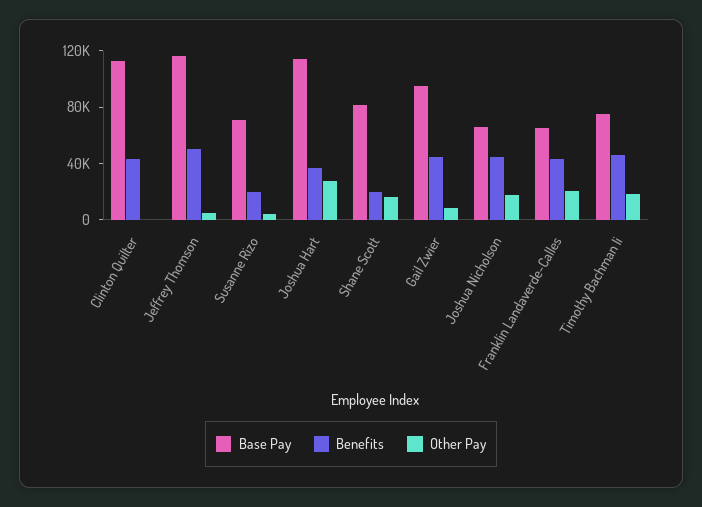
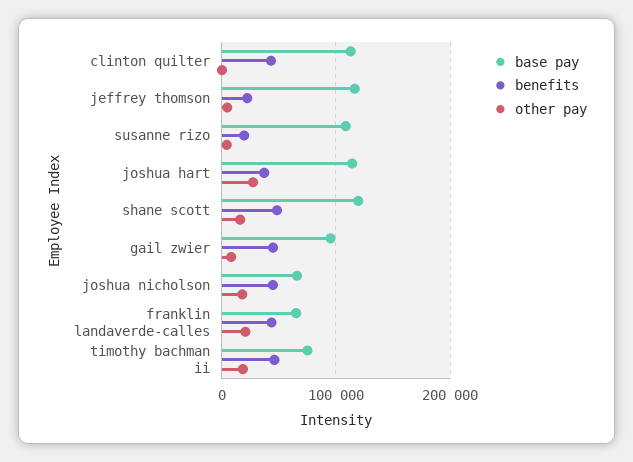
Benefits, Jeffrey Thomson: 50000 -> 20000
Base Pay, Susanne Rizo: 70000 -> 110000
Base Pay, Shane Scott: 80000 -> 120000
Benefits, Shane Scott: 20000 -> 50000

